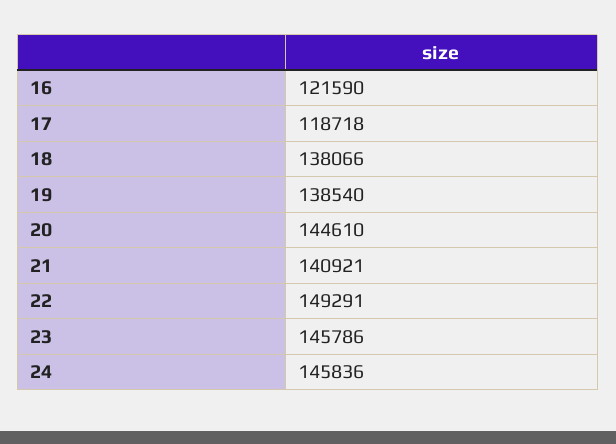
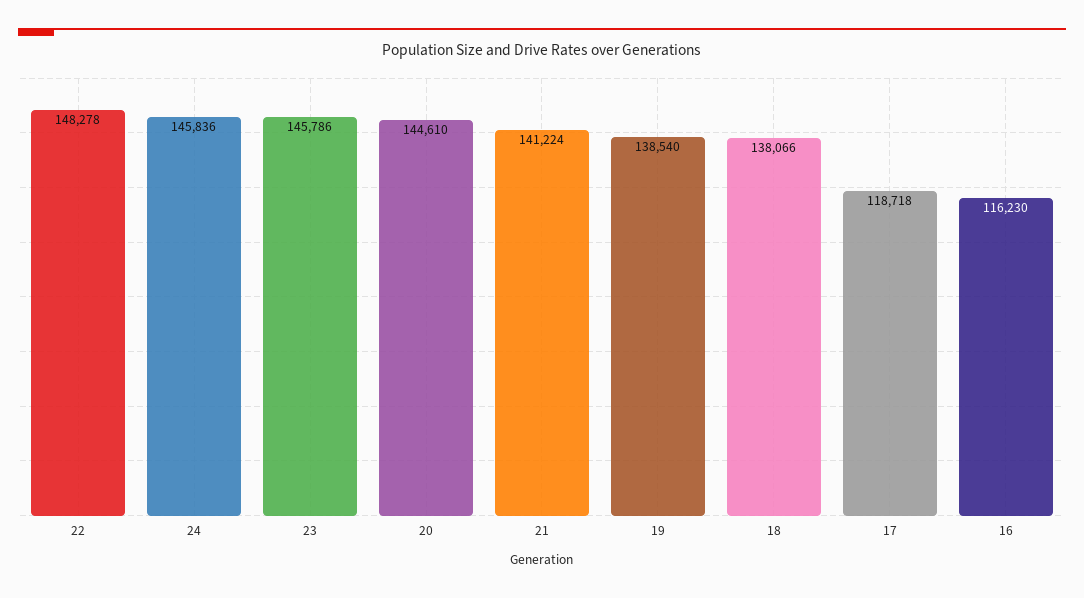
16: 121590 -> 116230
21: 140921 -> 141224
22: 149291 -> 148278

